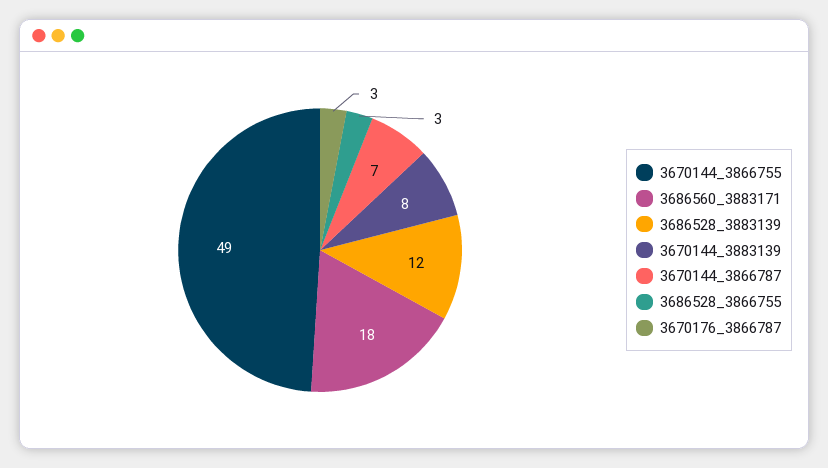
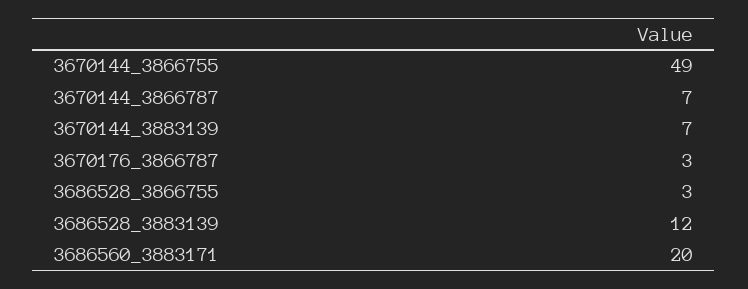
3686560_3883171: 18 -> 20
3670144_3883139: 8 -> 7

